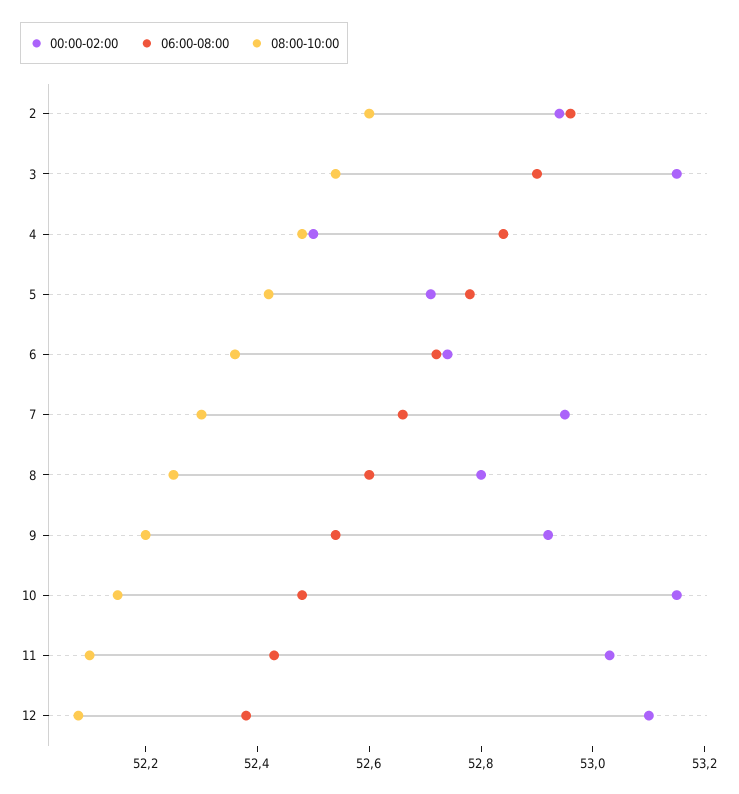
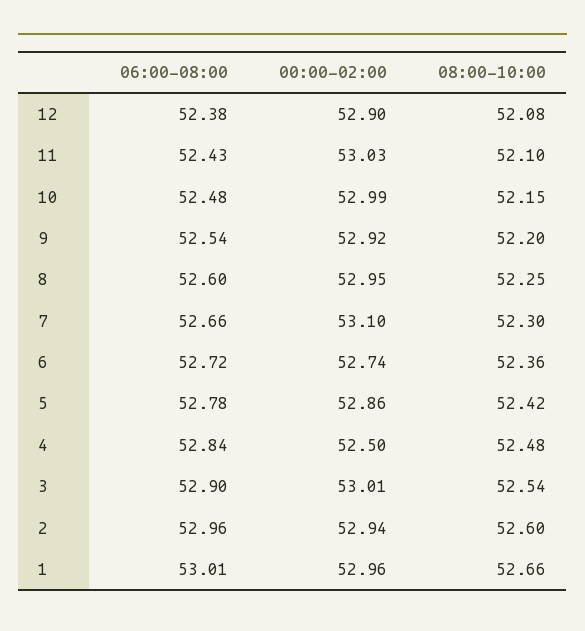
00:00-02:00, 3: 53.15 -> 53.01
00:00-02:00, 5: 52.7 -> 52.86
00:00-02:00, 7: 52.95 -> 53.1
00:00-02:00, 8: 52.8 -> 52.95
00:00-02:00, 10: 53.15 -> 52.99
00:00-02:00, 12: 53.1 -> 52.9
06:00-08:00, 1: none -> 53.01
00:00-02:00, 1: none -> 52.96
08:00-10:00, 1: none -> 52.66

